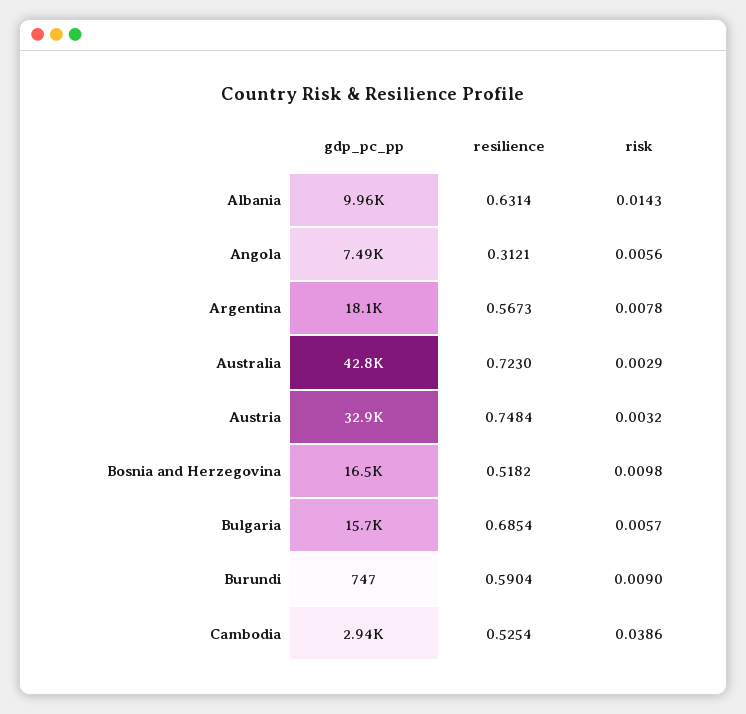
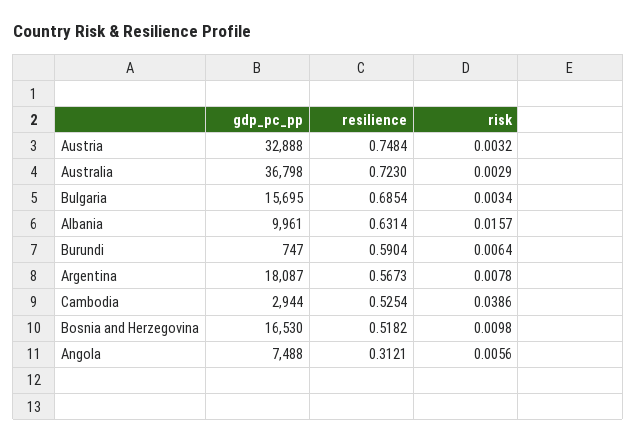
risk, Albania: 0.0143 -> 0.0157
gdp_pc_pp, Australia: 42800 -> 36798
risk, Bulgaria: 0.0057 -> 0.0034
risk, Burundi: 0.009 -> 0.0064

